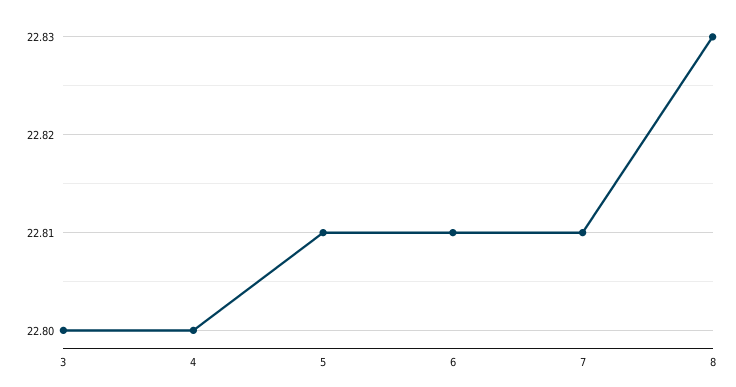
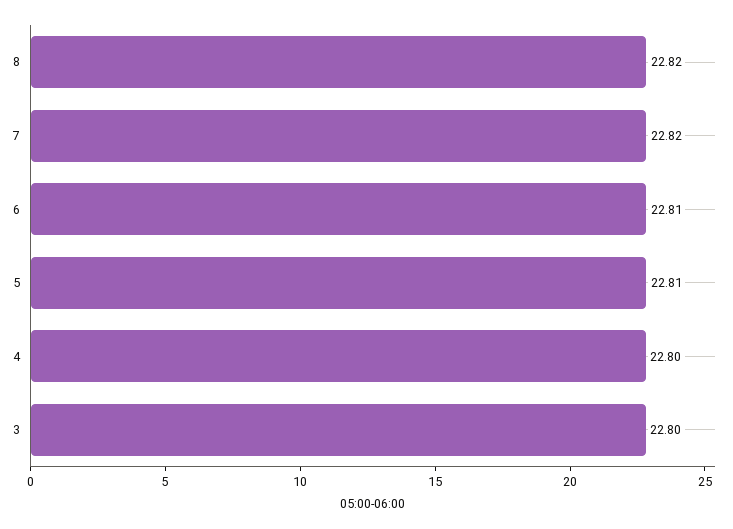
7: 22.81 -> 22.82
8: 22.83 -> 22.82

